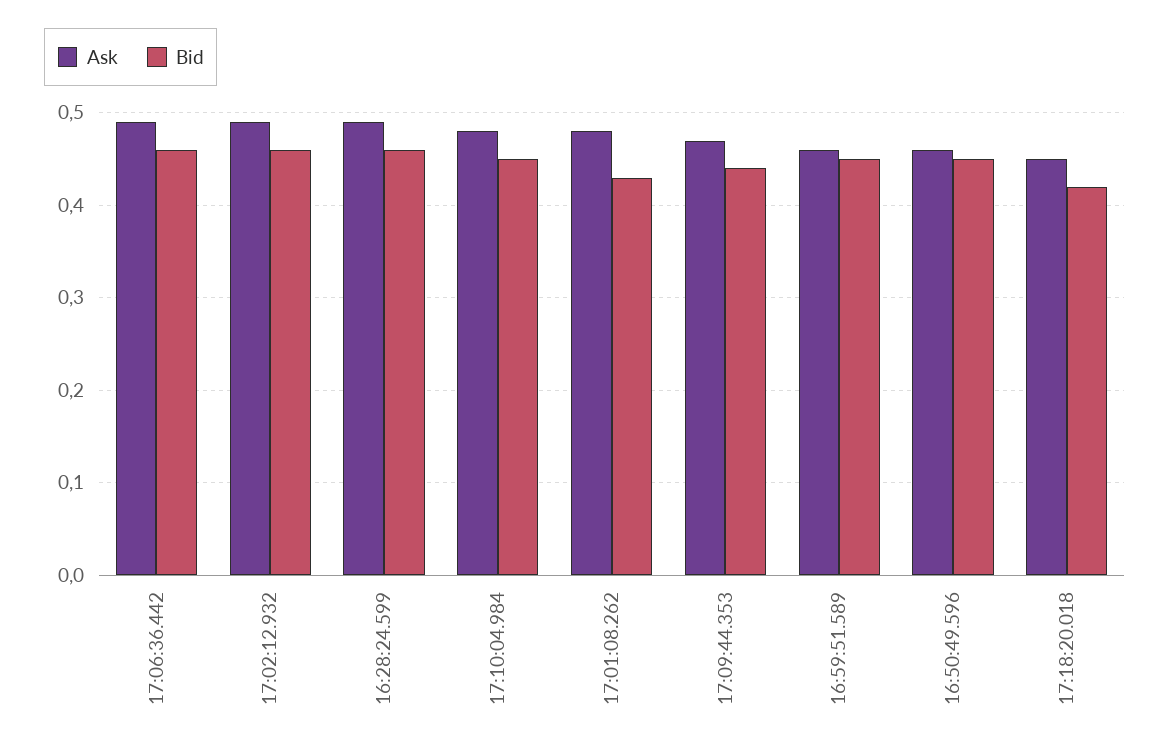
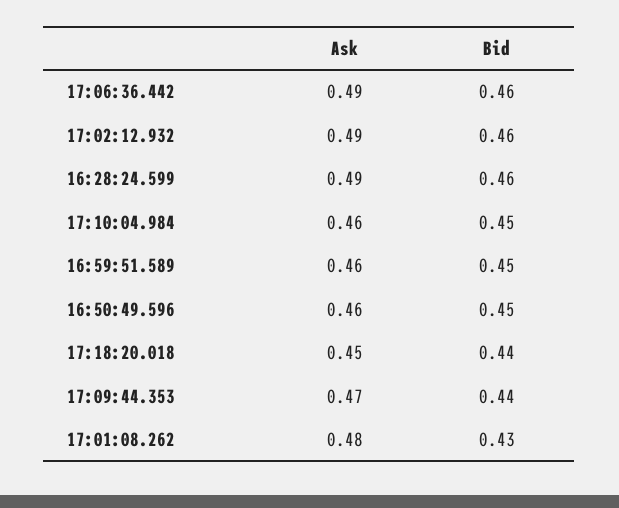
Ask, 17:10:04.984: 0.48 -> 0.46
Bid, 17:18:20.018: 0.42 -> 0.44

